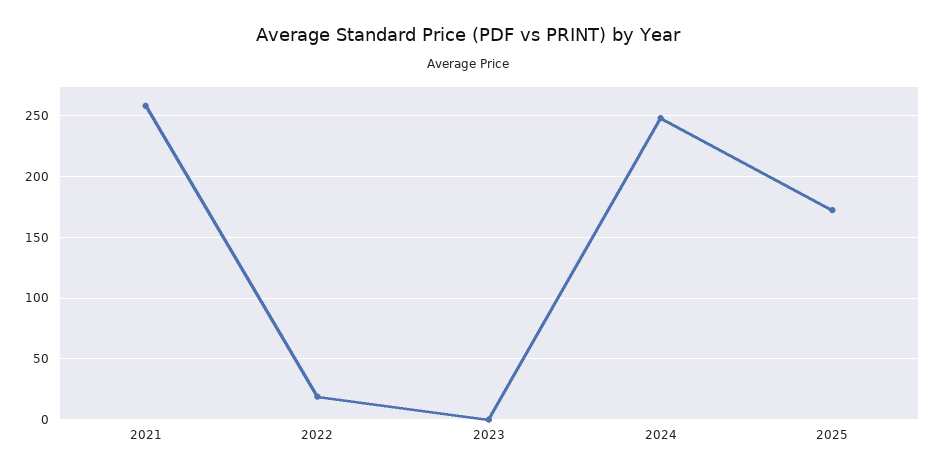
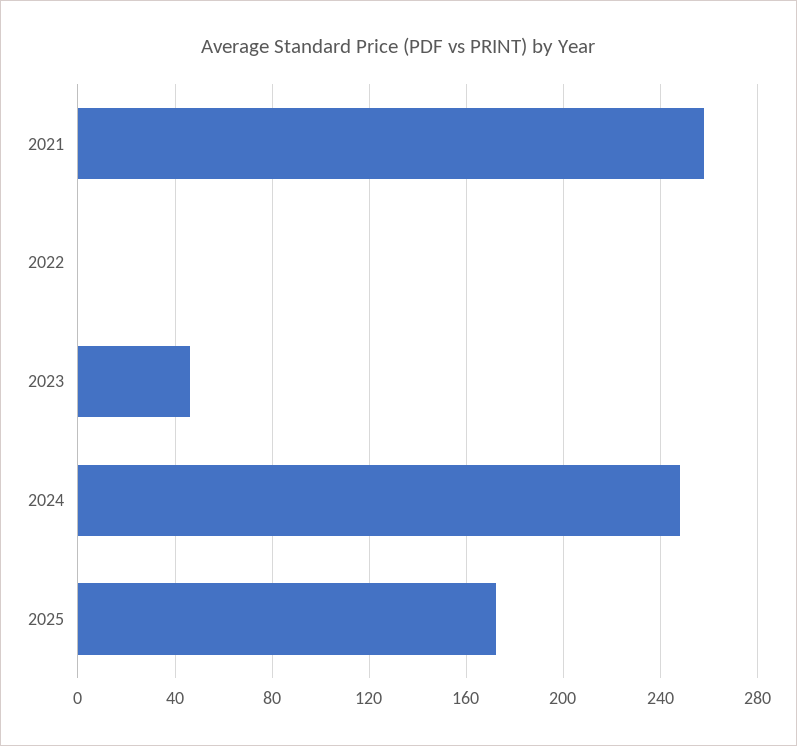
2022: 20 -> 0
2023: 0 -> 45

